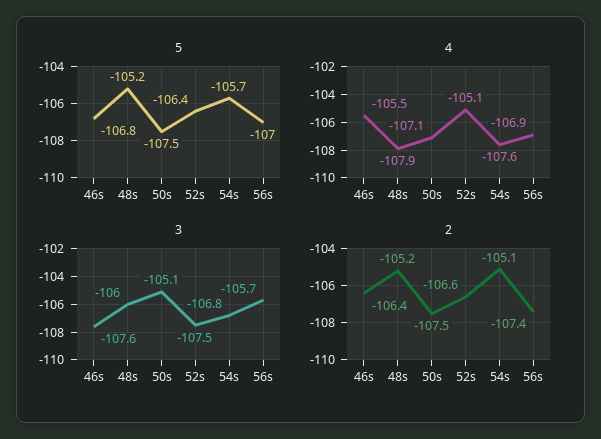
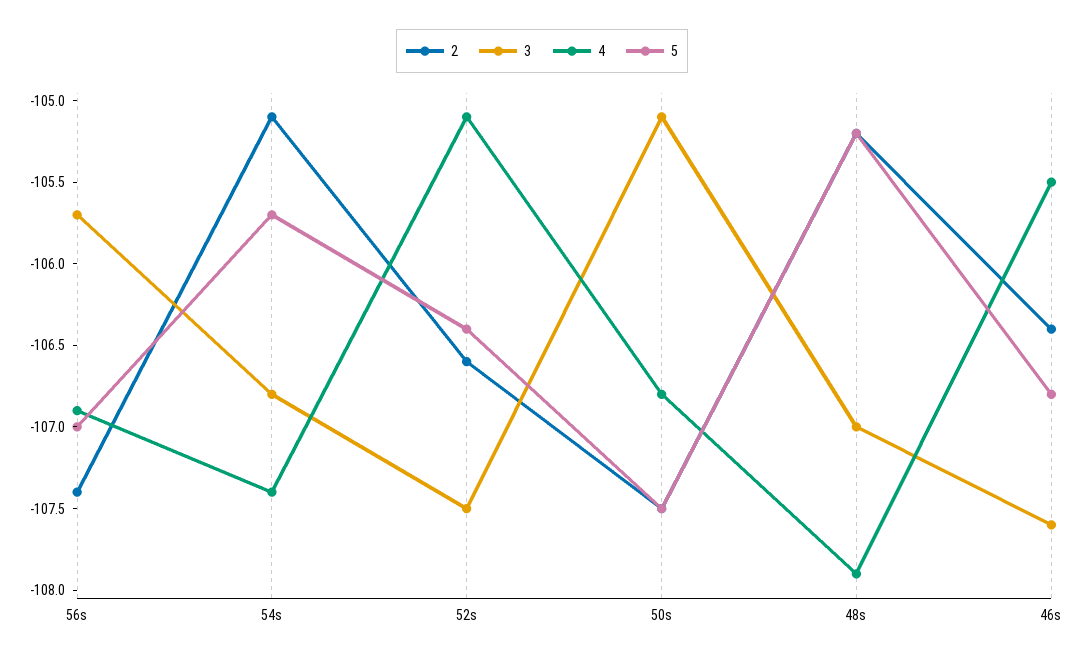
4, 50s: -107.1 -> -106.8
4, 54s: -107.6 -> -107.4
3, 48s: -106 -> -107

